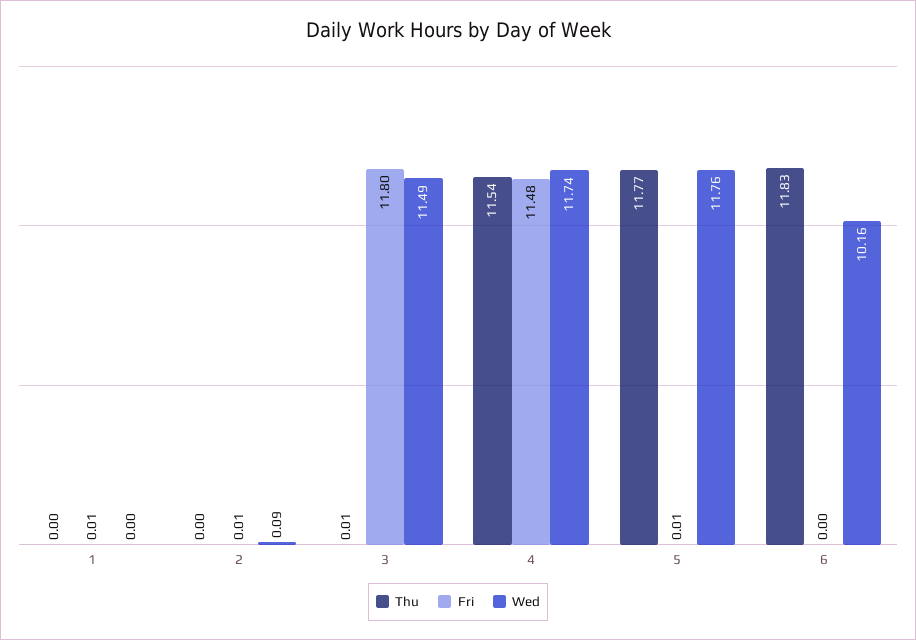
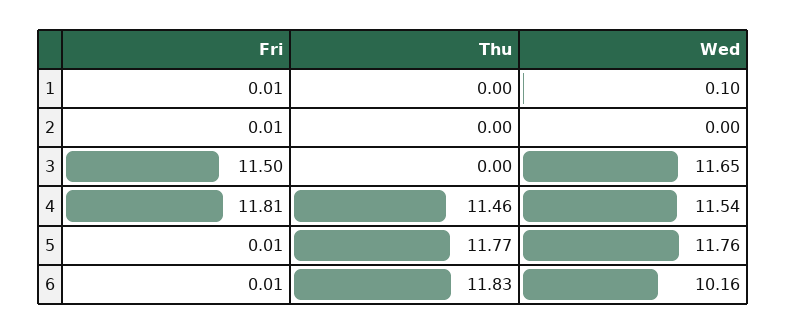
Wed, 1: 0 -> 0.1
Wed, 2: 0.09 -> 0
Thu, 3: 0.01 -> 0
Fri, 3: 11.8 -> 11.5
Wed, 3: 11.49 -> 11.65
Thu, 4: 11.54 -> 11.46
Fri, 4: 11.48 -> 11.81
Wed, 4: 11.74 -> 11.54
Fri, 6: 0 -> 0.01

